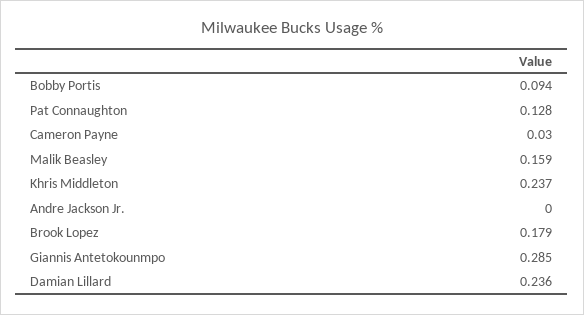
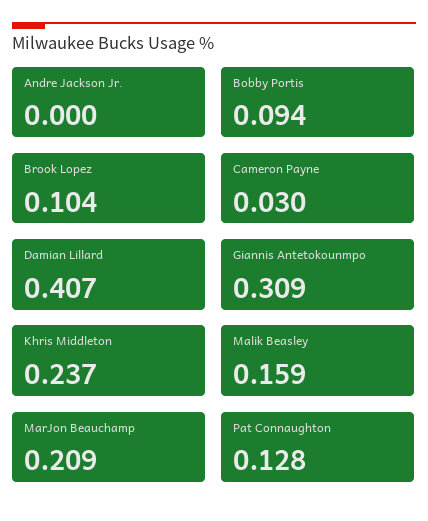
Brook Lopez: 0.179 -> 0.104
Giannis Antetokounmpo: 0.285 -> 0.309
Damian Lillard: 0.236 -> 0.407
MarJon Beauchamp: none -> 0.209

